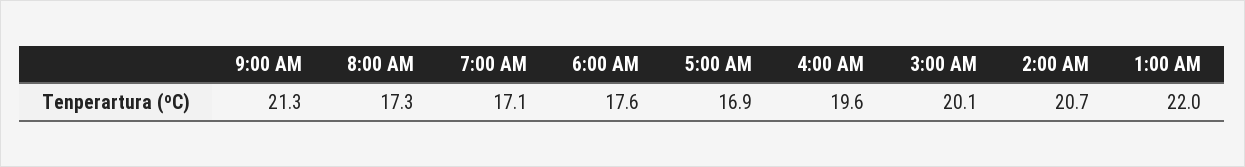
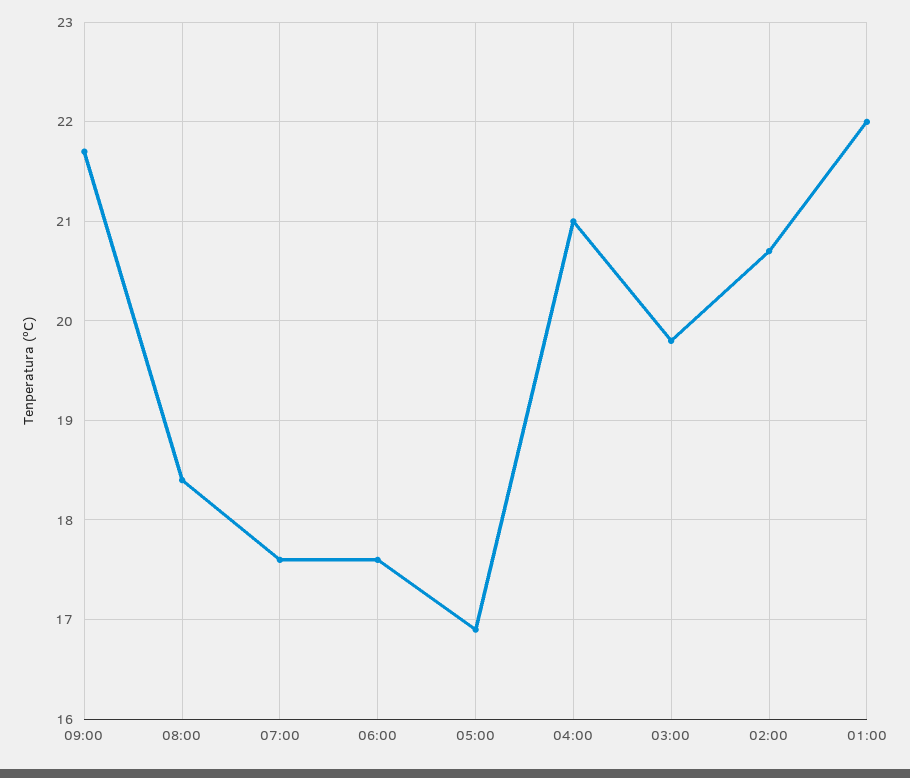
9:00 AM: 21.3 -> 21.7
8:00 AM: 17.3 -> 18.4
7:00 AM: 17.1 -> 17.6
4:00 AM: 19.6 -> 21
3:00 AM: 20.1 -> 19.8

